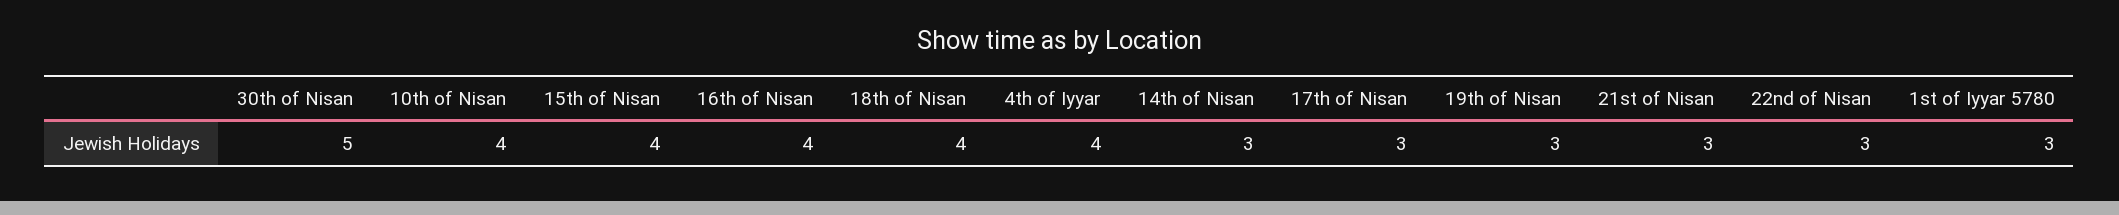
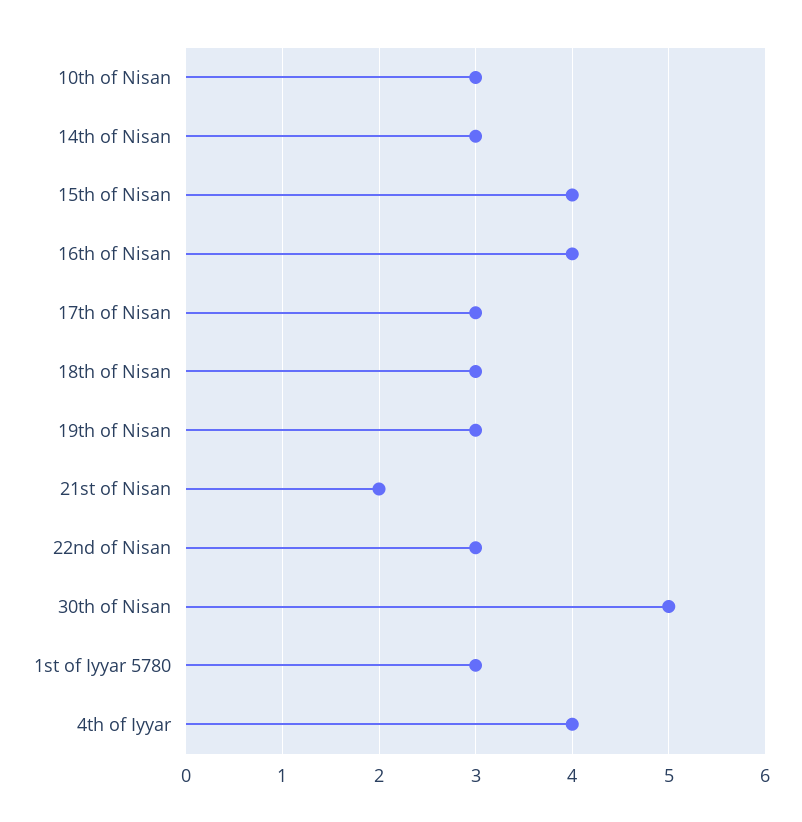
10th of Nisan: 4 -> 3
18th of Nisan: 4 -> 3
21st of Nisan: 3 -> 2

